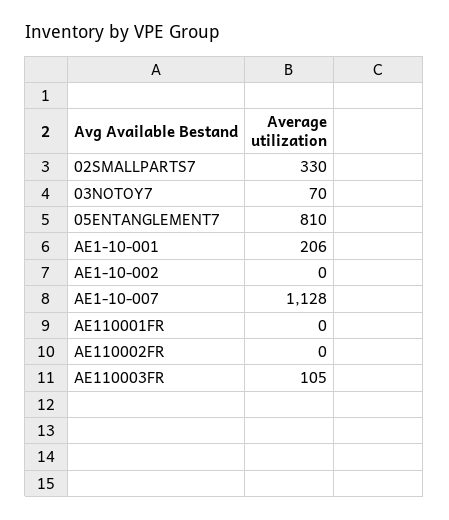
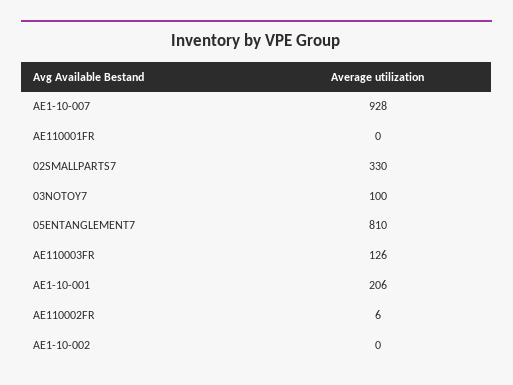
03NOTOY7: 70 -> 100
AE1-10-007: 1128 -> 928
AE110002FR: 0 -> 6
AE110003FR: 105 -> 126

